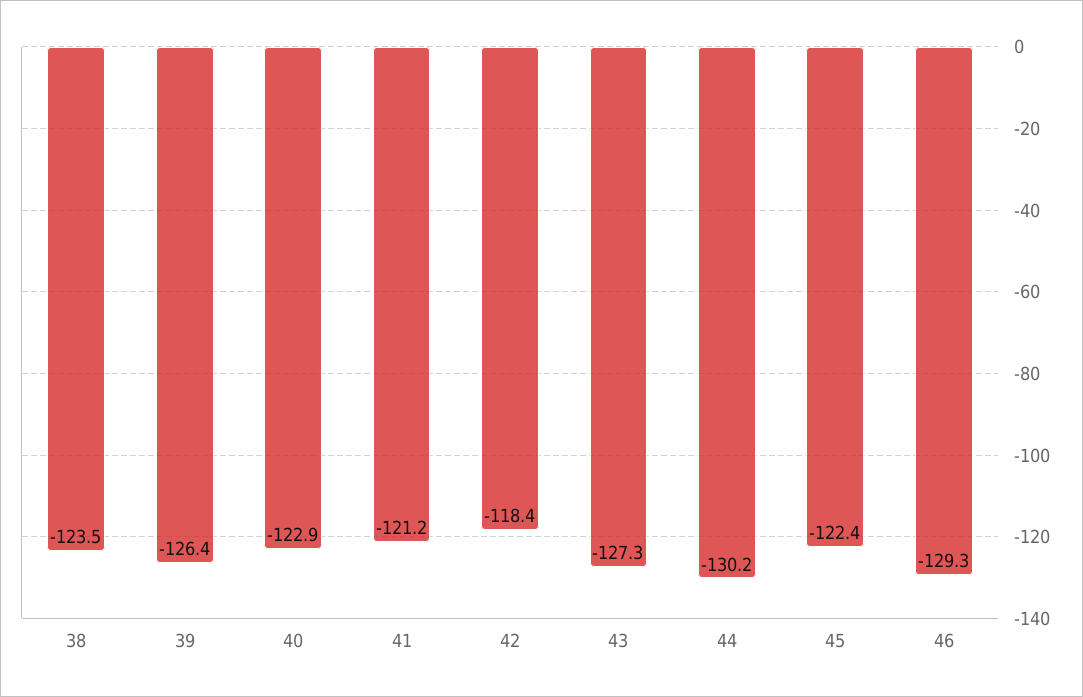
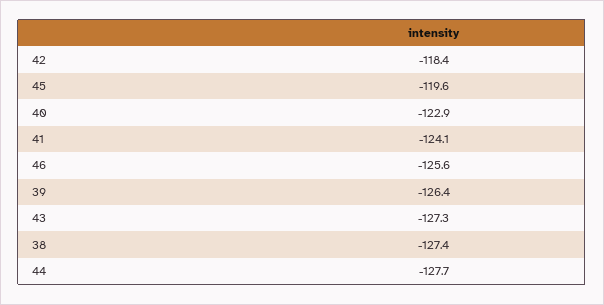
38: -123.5 -> -127.4
41: -121.2 -> -124.1
44: -130.2 -> -127.7
45: -122.4 -> -119.6
46: -129.3 -> -125.6

